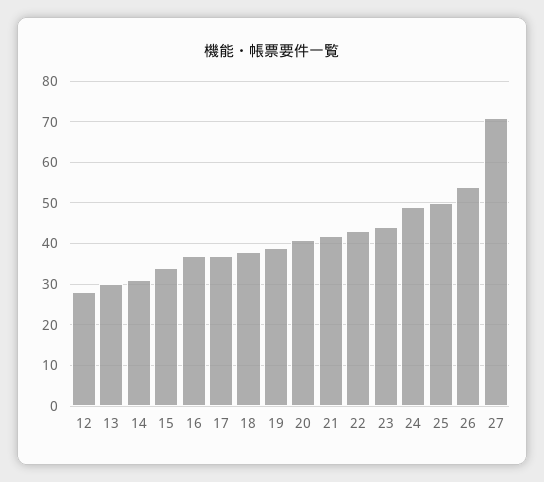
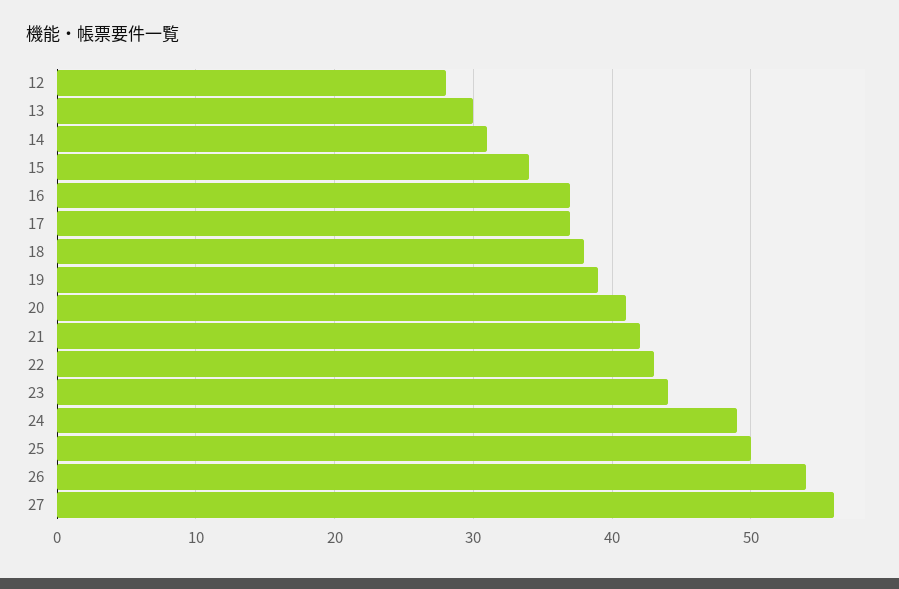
27: 70 -> 56

